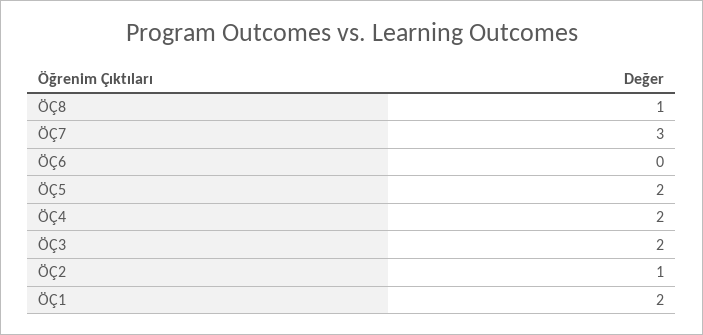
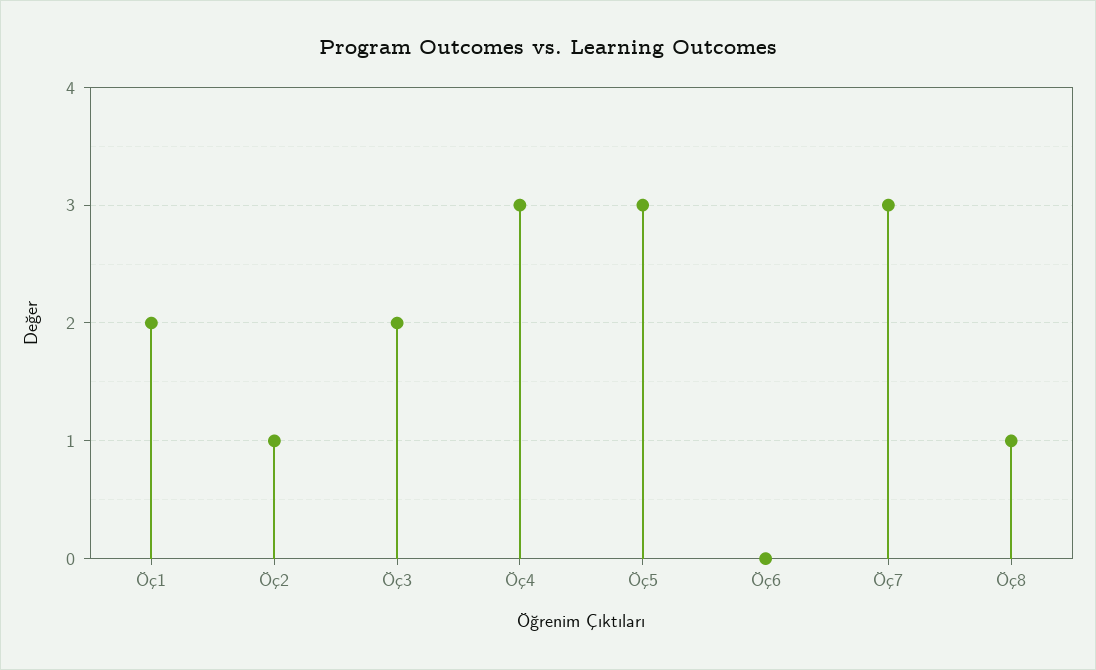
ÖÇ5: 2 -> 3
ÖÇ4: 2 -> 3

